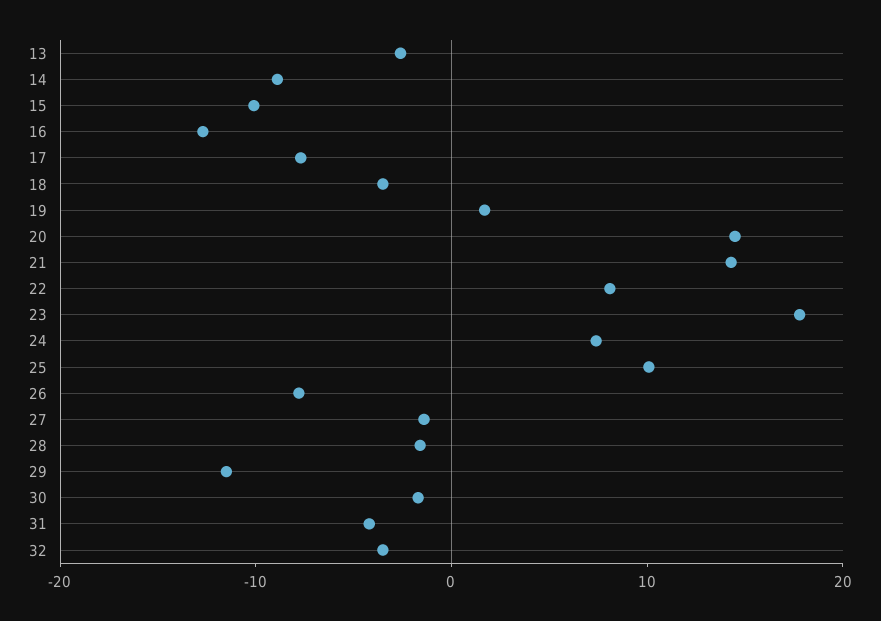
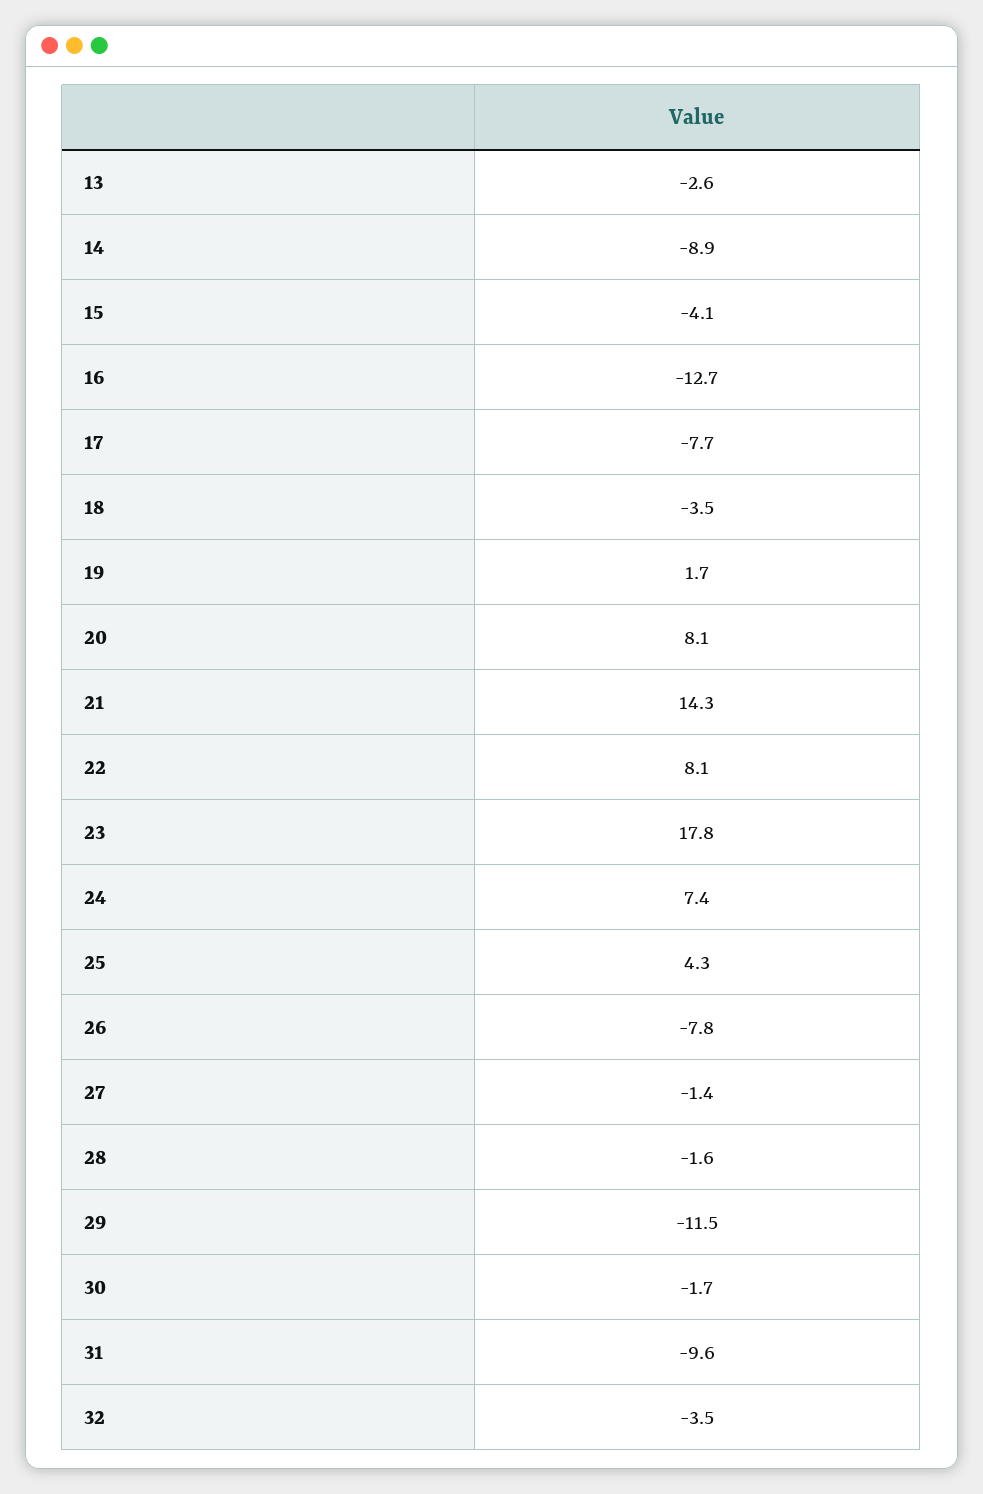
15: -10 -> -4.1
20: 14 -> 8.1
25: 10 -> 4.3
31: -4 -> -9.6

